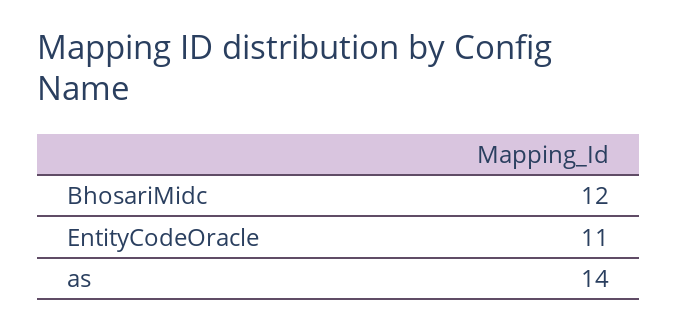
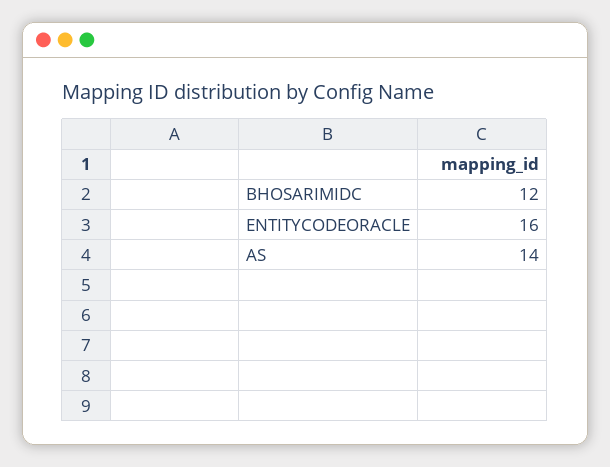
EntityCodeOracle: 11 -> 16

